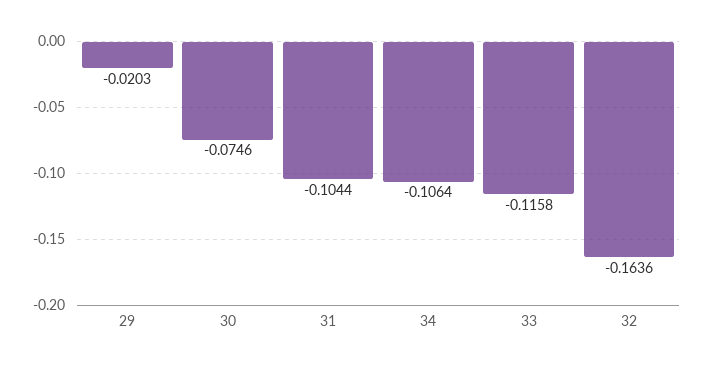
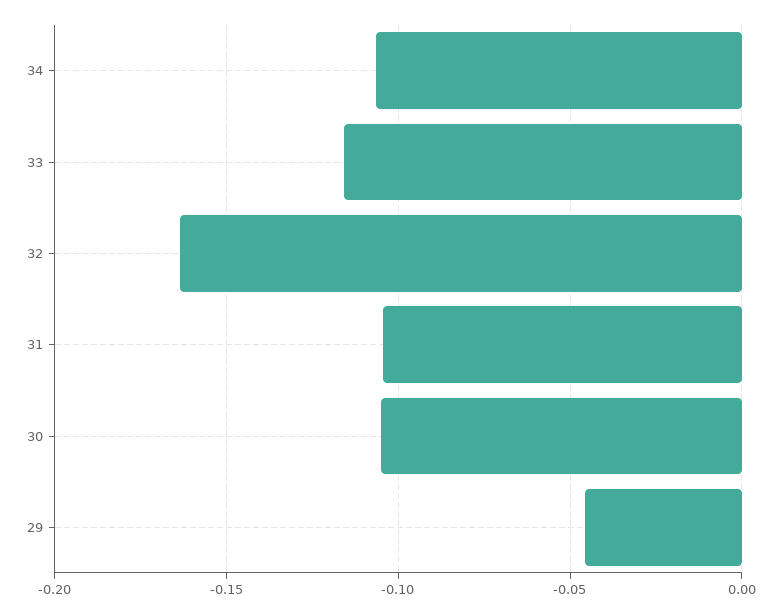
29: -0.0203 -> -0.045
30: -0.0746 -> -0.105

